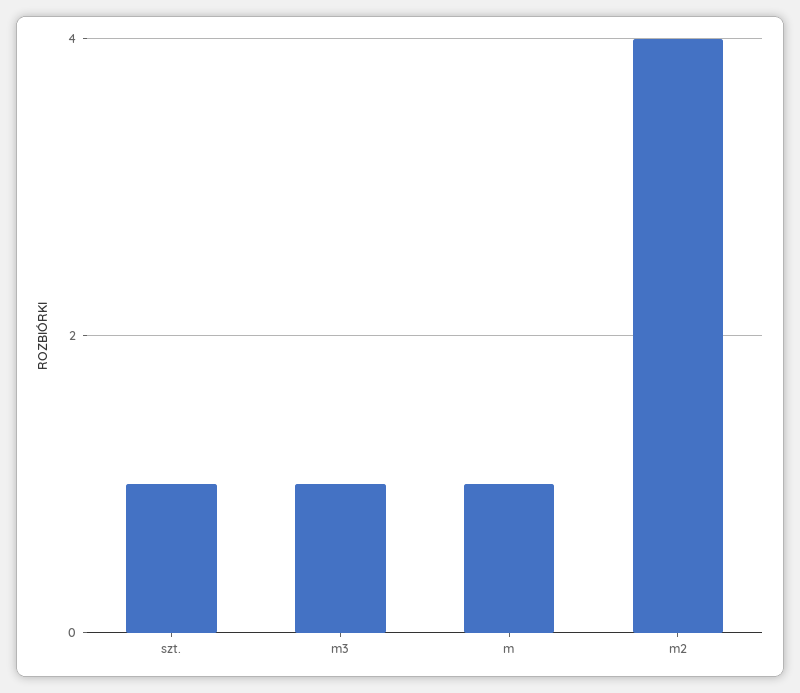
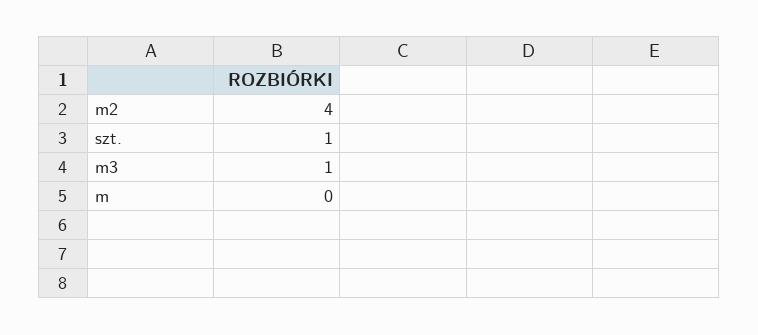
m: 1 -> 0

